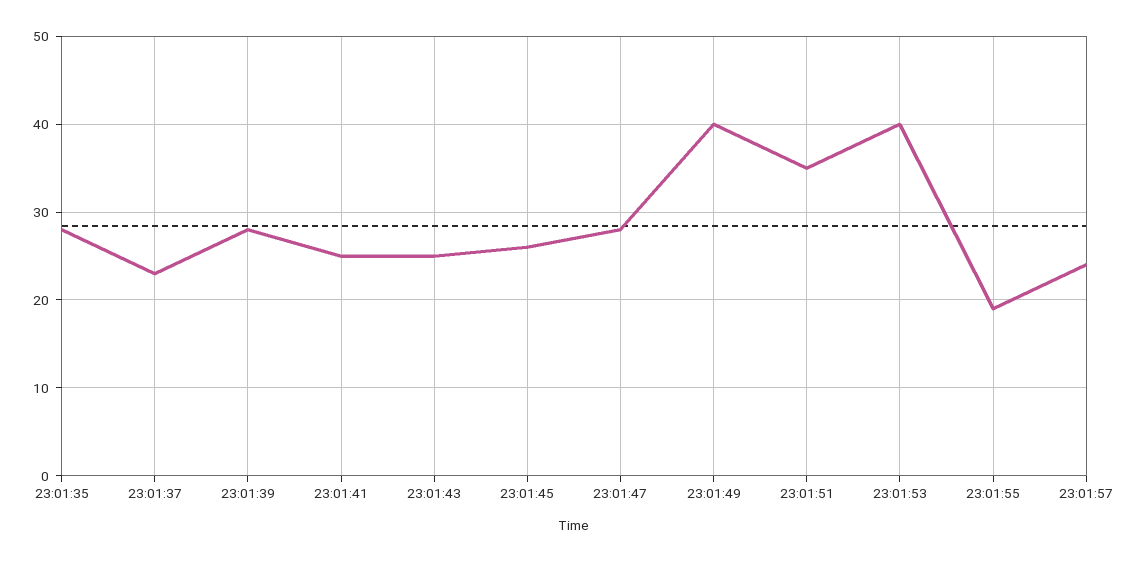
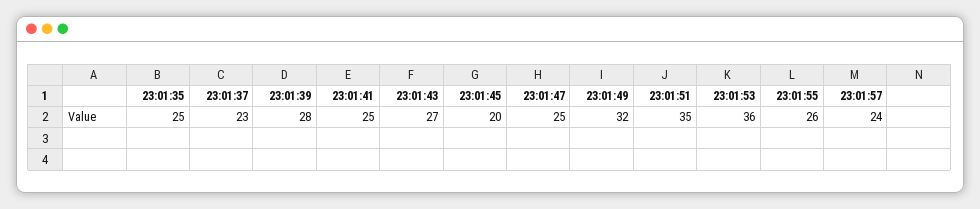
23:01:35: 28 -> 25
23:01:43: 25 -> 27
23:01:45: 26 -> 20
23:01:47: 28 -> 25
23:01:49: 40 -> 32
23:01:53: 40 -> 36
23:01:55: 19 -> 26

